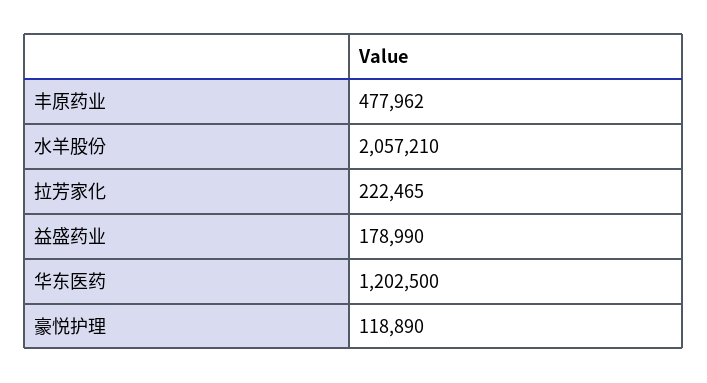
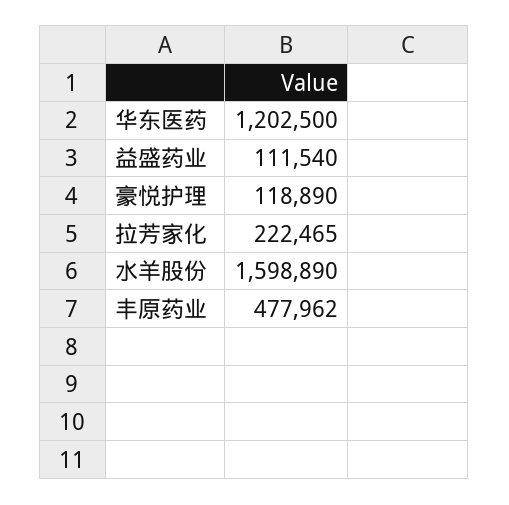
水羊股份: 2057210 -> 1598890
益盛药业: 178990 -> 111540

